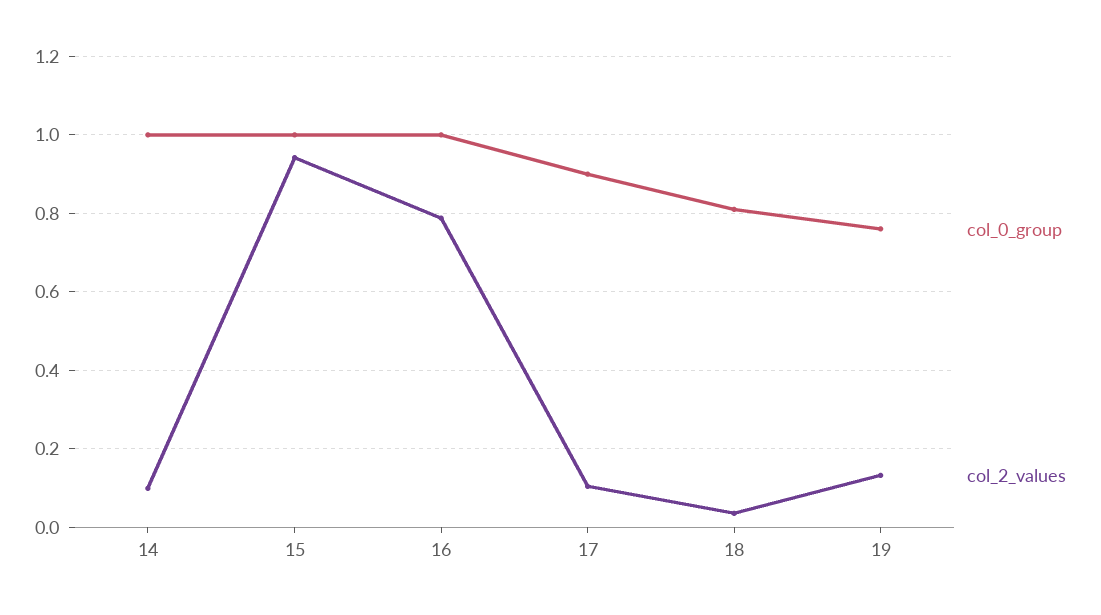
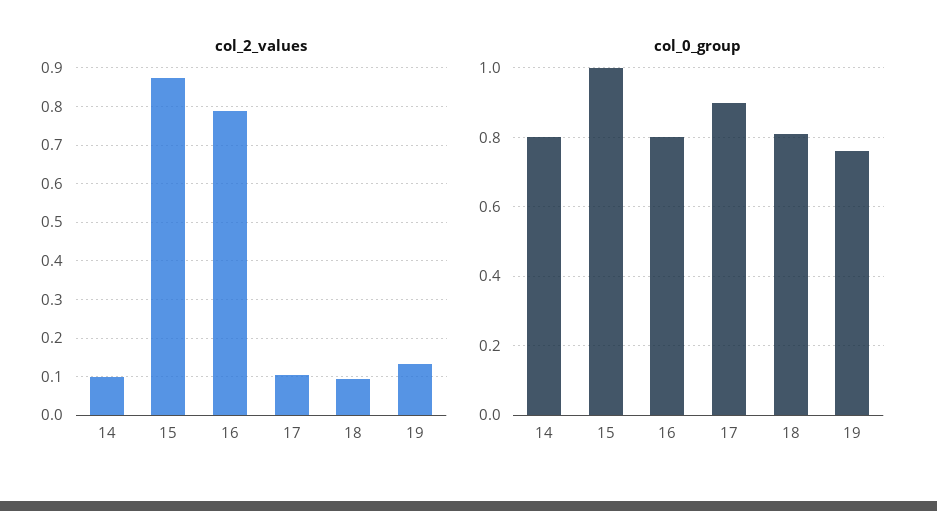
col_0_group, 14: 1 -> 0.8
col_2_values, 15: 0.94 -> 0.88
col_0_group, 16: 1 -> 0.8
col_2_values, 18: 0.04 -> 0.1

